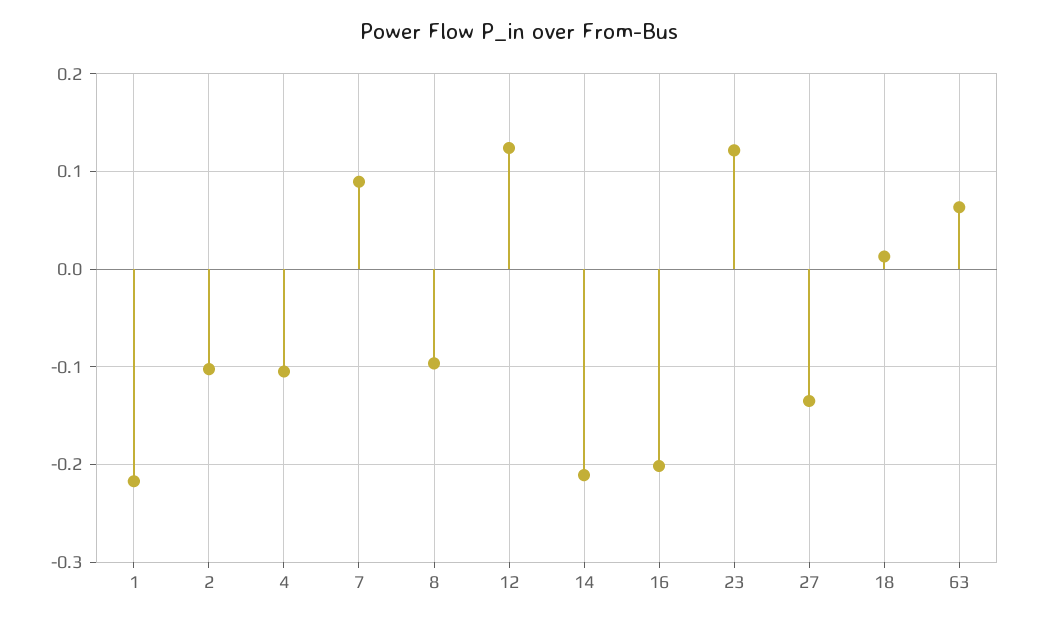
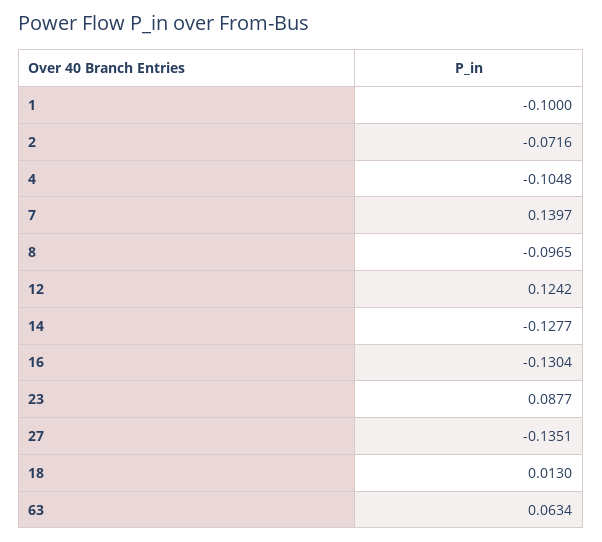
1: -0.22 -> -0.1
2: -0.1 -> -0.0716
7: 0.09 -> 0.1397
14: -0.21 -> -0.1277
16: -0.2 -> -0.1304
23: 0.12 -> 0.0877

